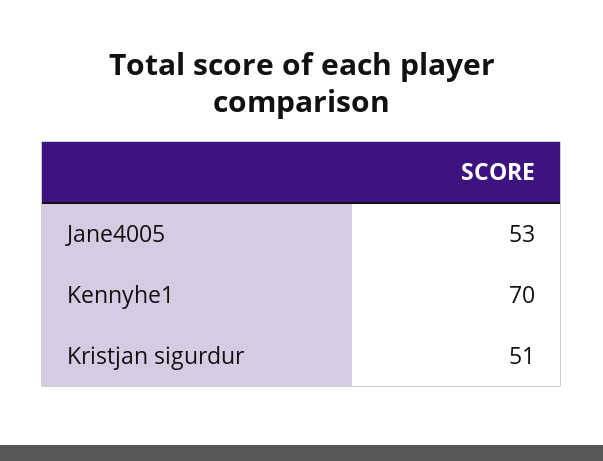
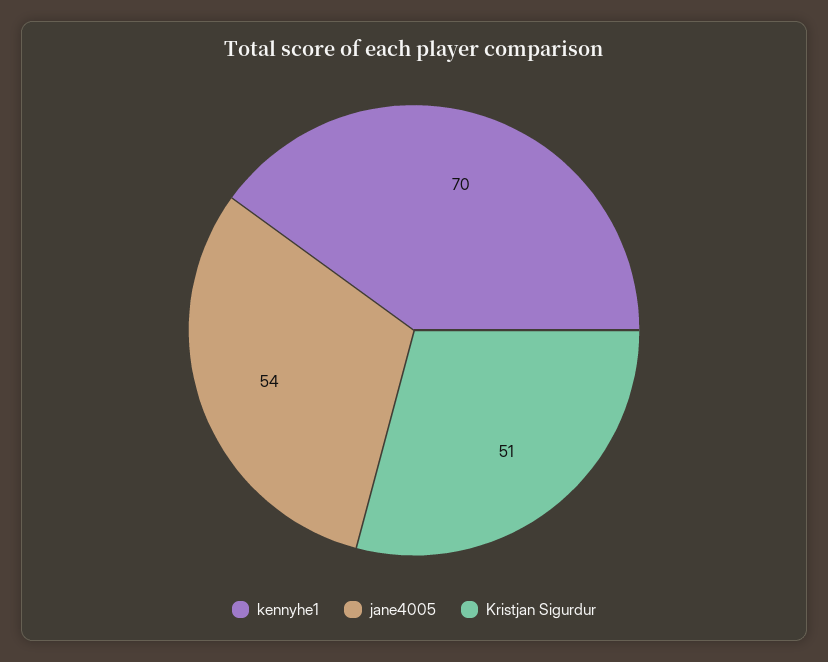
Jane4005: 53 -> 54

